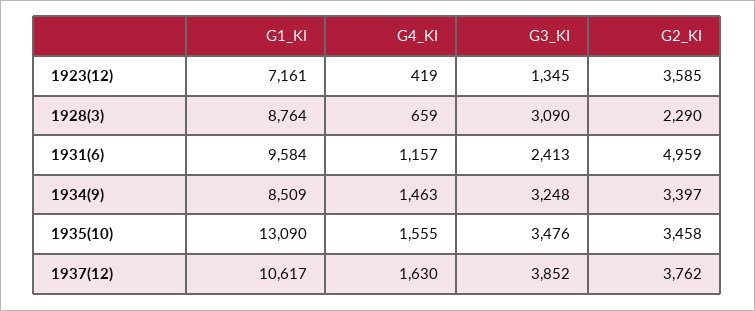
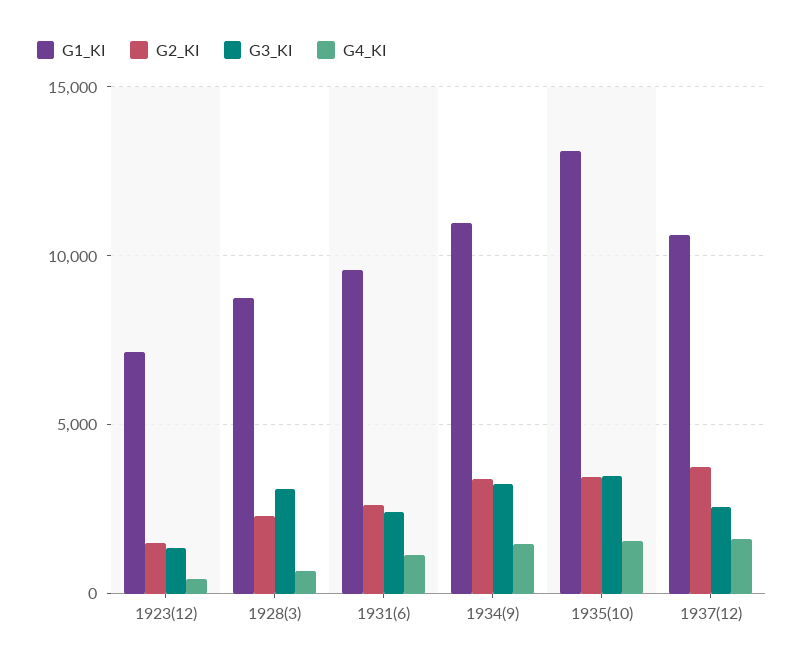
G2_KI, 1923(12): 3585 -> 1500
G2_KI, 1931(6): 4959 -> 2500
G1_KI, 1934(9): 8509 -> 11000
G3_KI, 1937(12): 3852 -> 2500

